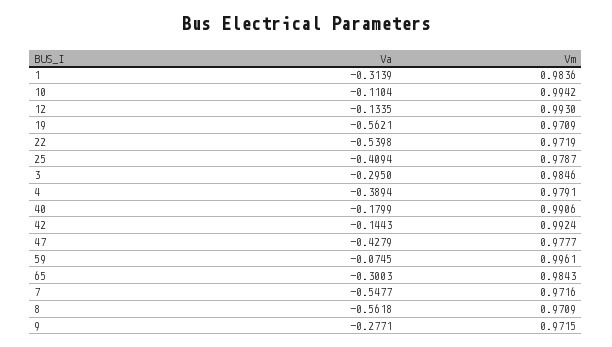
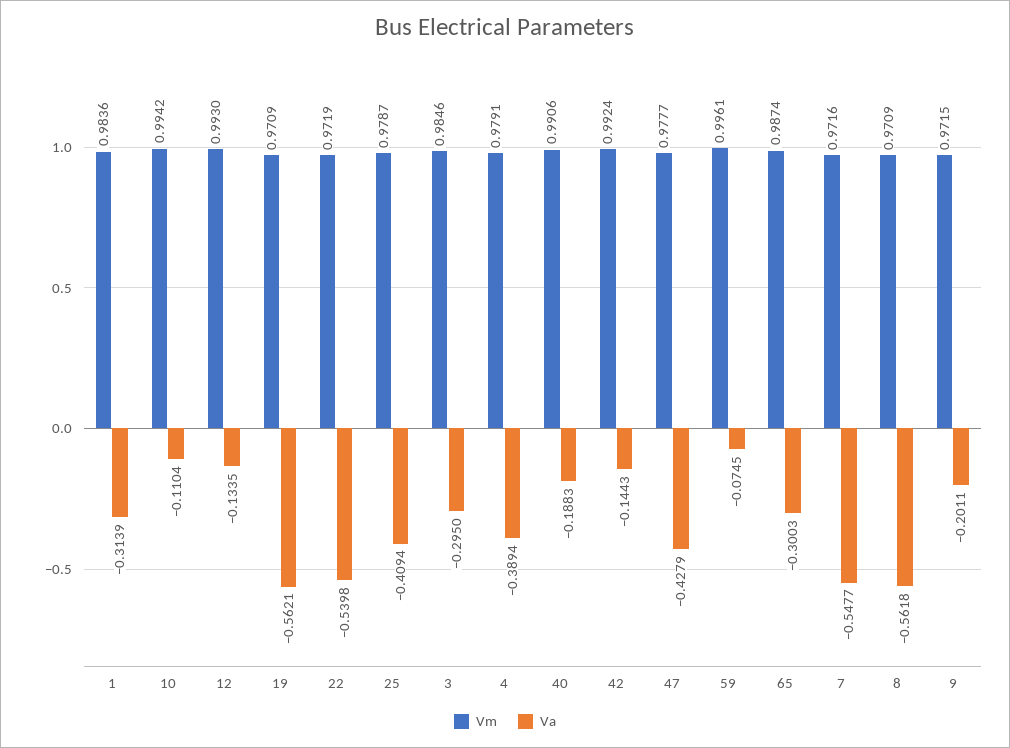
Va, 40: -0.1799 -> -0.1883
Vm, 65: 0.9843 -> 0.9874
Va, 9: -0.2771 -> -0.2011

